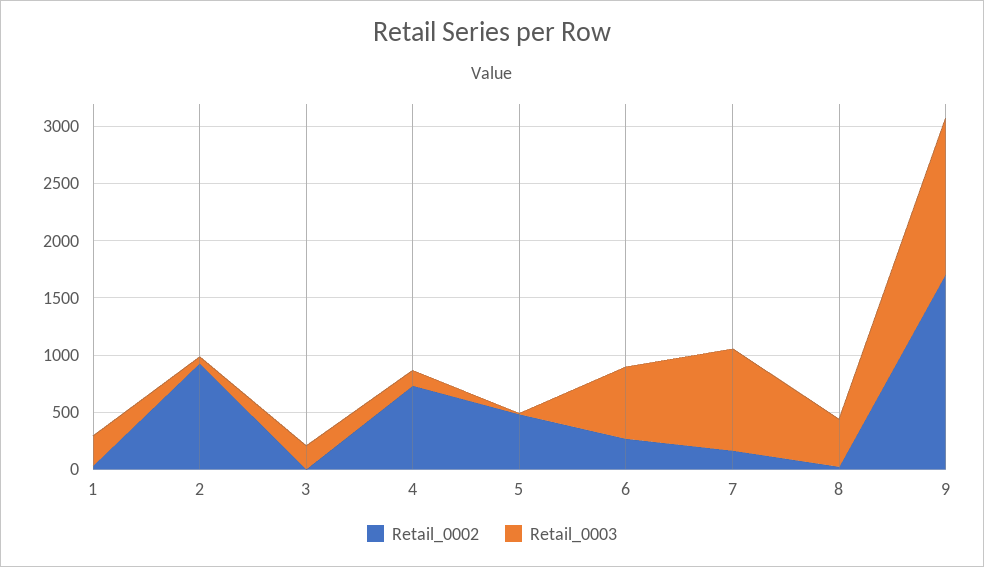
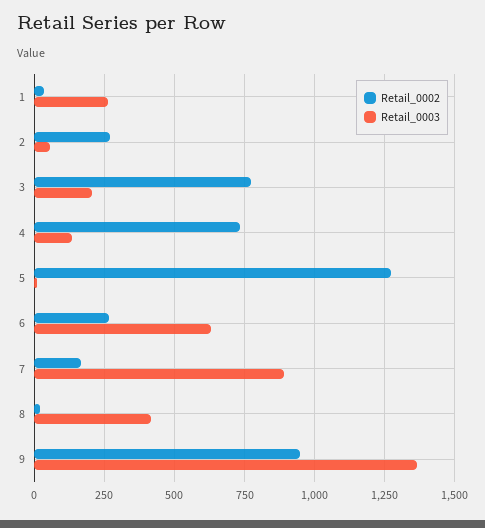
Retail_0002, 2: 900 -> 275
Retail_0002, 3: 0 -> 775
Retail_0002, 5: 500 -> 1275
Retail_0002, 9: 1700 -> 950

